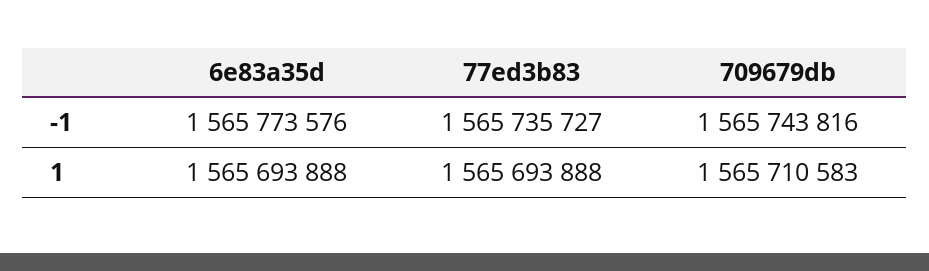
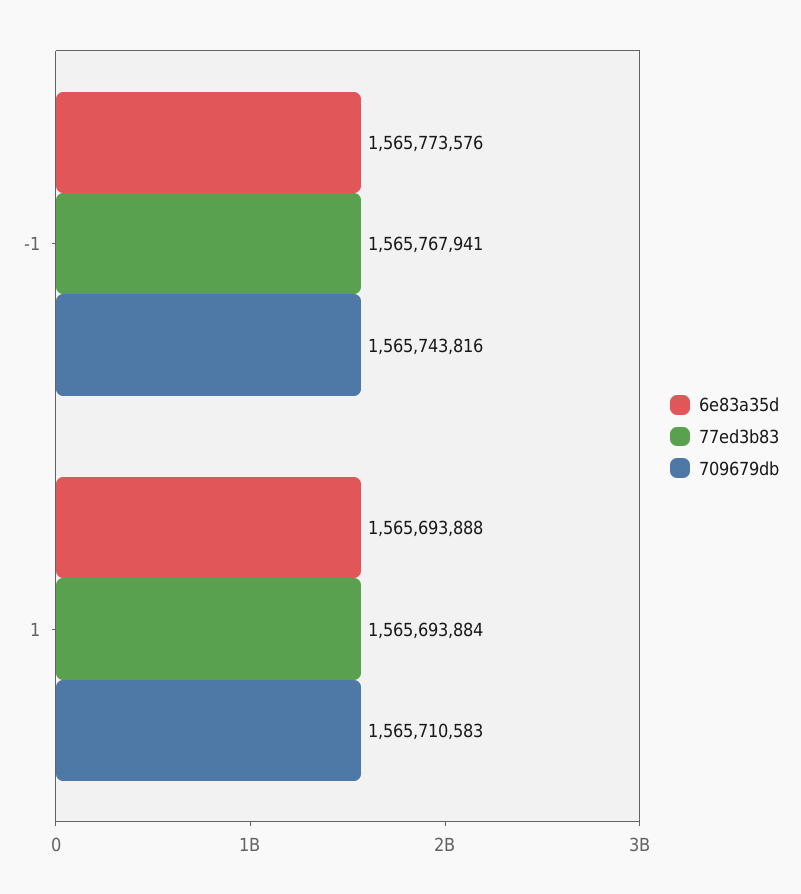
77ed3b83, -1: 1565735727 -> 1565767941
77ed3b83, 1: 1565693888 -> 1565693884

